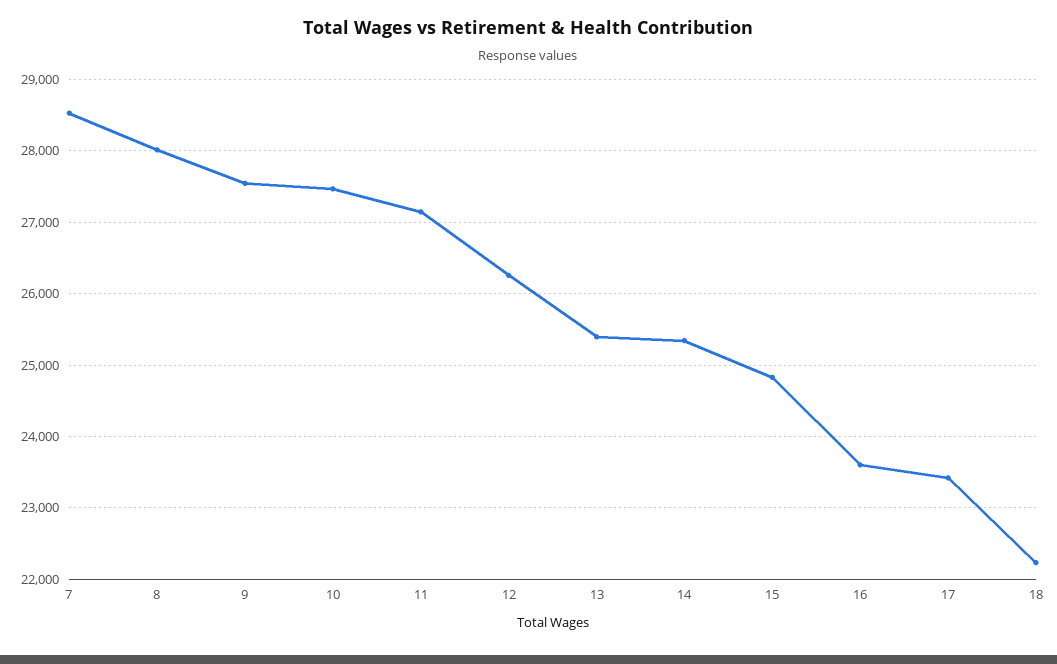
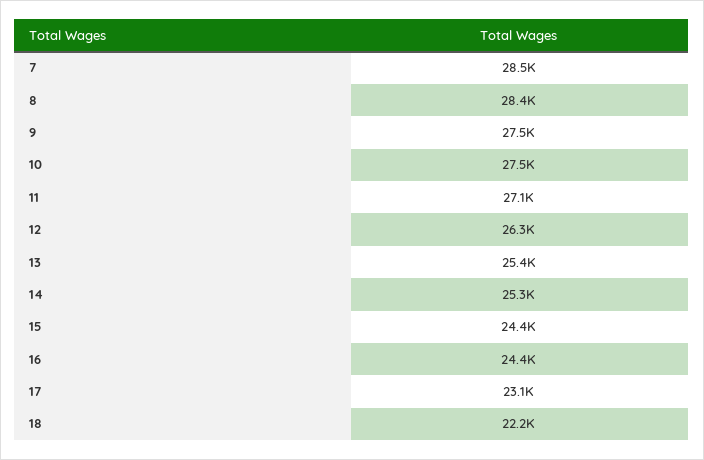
8: 28000 -> 28400
15: 24800 -> 24400
16: 23600 -> 24400
17: 23400 -> 23100

